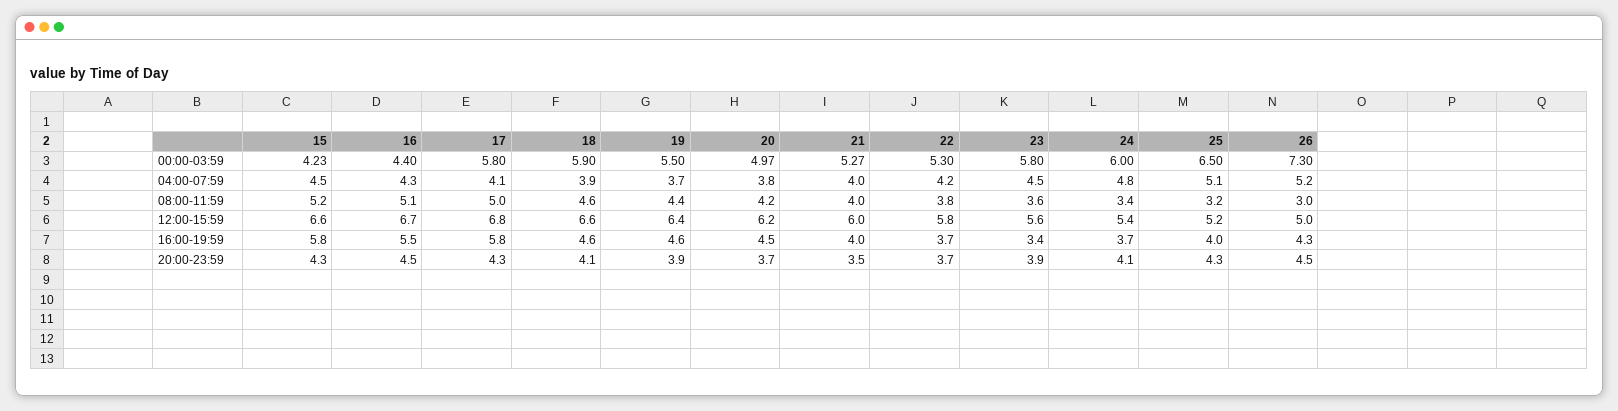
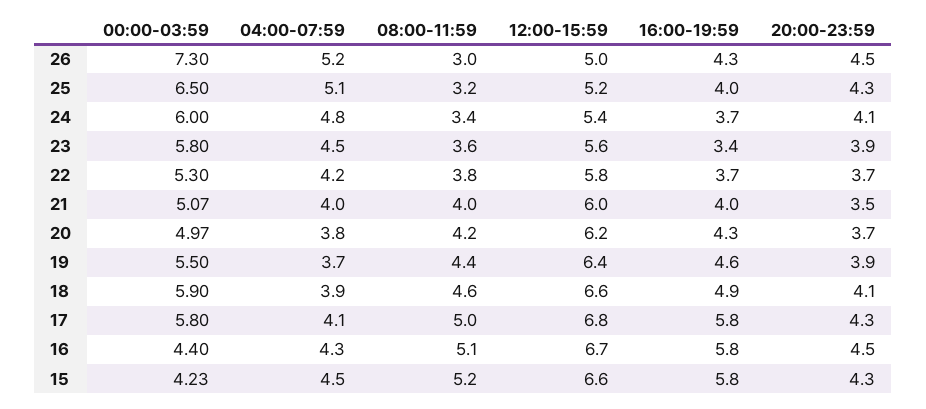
21, 00:00-03:59: 5.27 -> 5.07
16, 16:00-19:59: 5.5 -> 5.8
18, 16:00-19:59: 4.6 -> 4.9
20, 16:00-19:59: 4.5 -> 4.3

